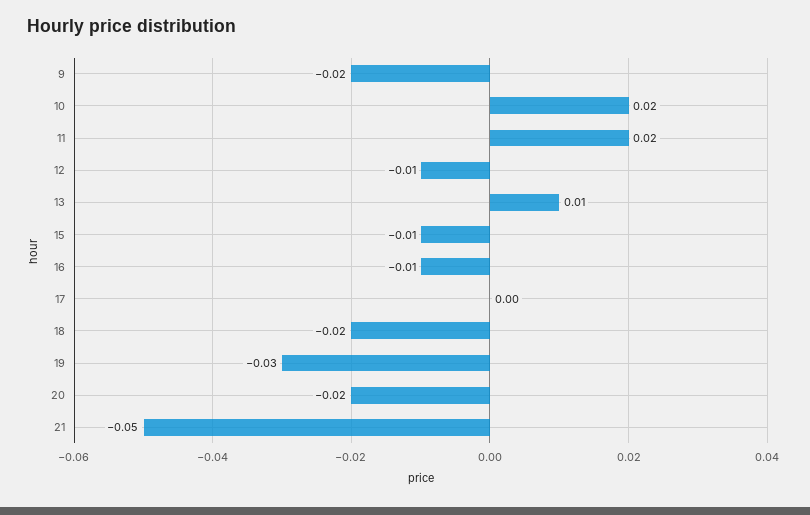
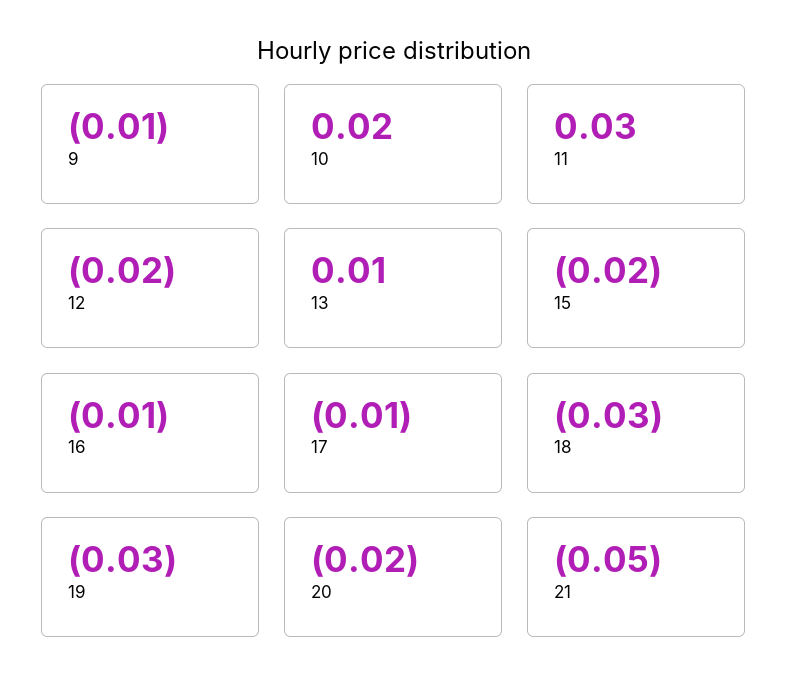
9: -0.02 -> -0.01
11: 0.02 -> 0.03
12: -0.01 -> -0.02
15: -0.01 -> -0.02
17: 0 -> -0.01
18: -0.02 -> -0.03

